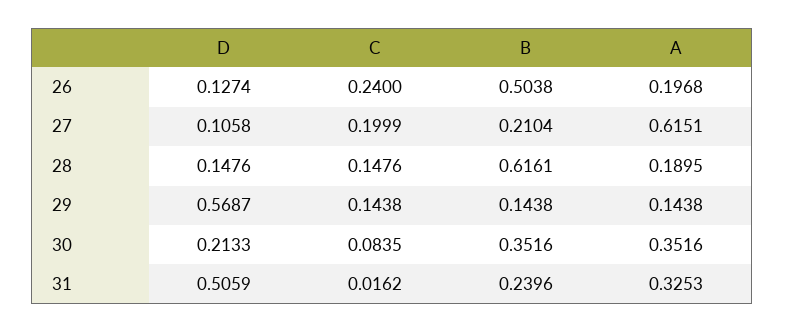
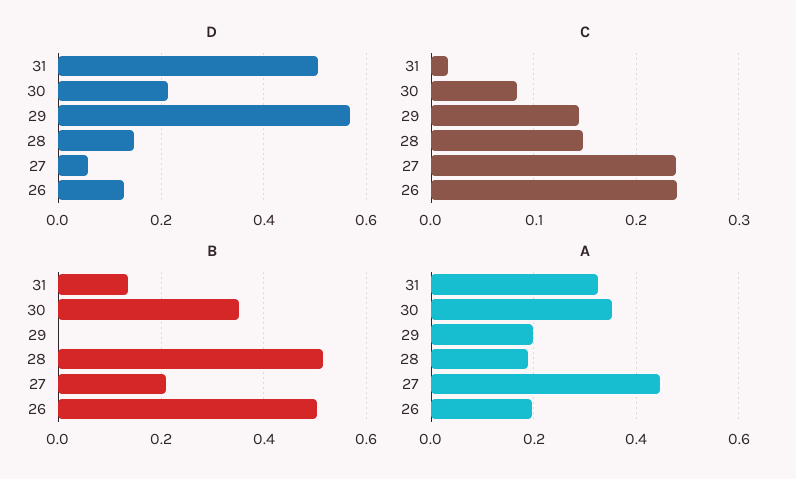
D, 27: 0.1058 -> 0.06
C, 27: 0.1999 -> 0.24
A, 27: 0.6151 -> 0.44
B, 28: 0.6161 -> 0.52
B, 29: 0.1438 -> 0
A, 29: 0.1438 -> 0.2
B, 31: 0.2396 -> 0.14

